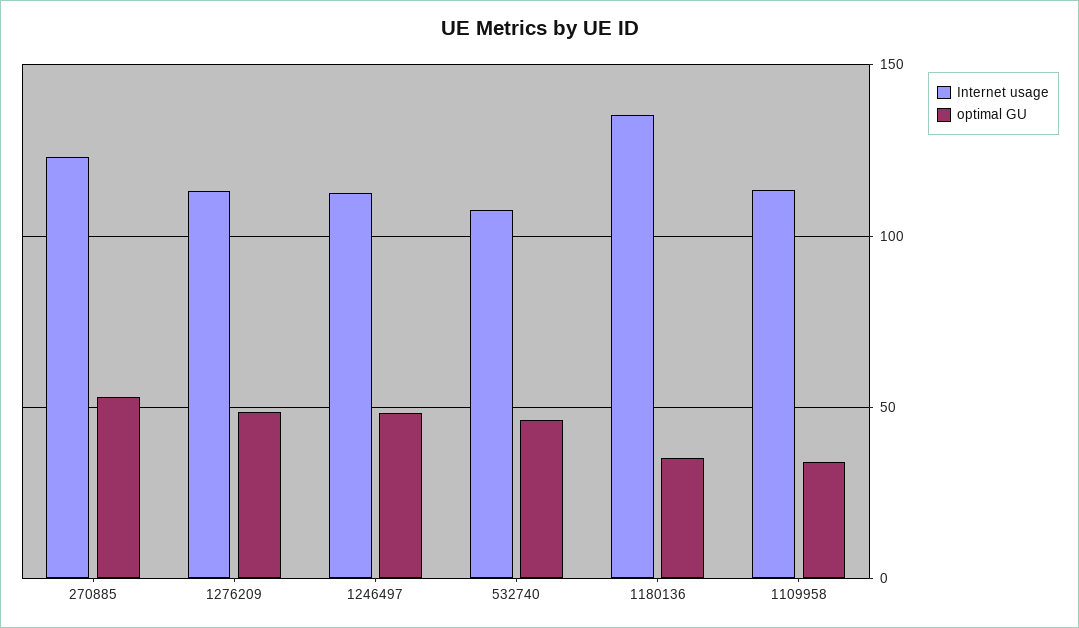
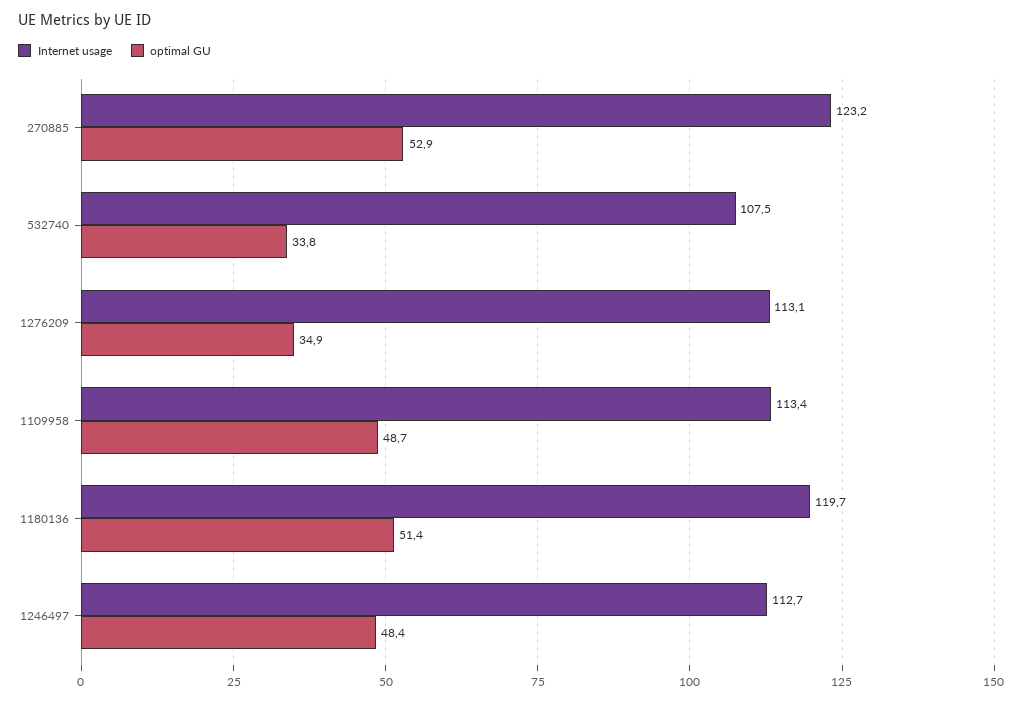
optimal GU, 1276209: 50 -> 34.9
optimal GU, 532740: 45 -> 33.8
Internet usage, 1180136: 135 -> 119.7
optimal GU, 1180136: 35 -> 51.4
optimal GU, 1109958: 35 -> 48.7

